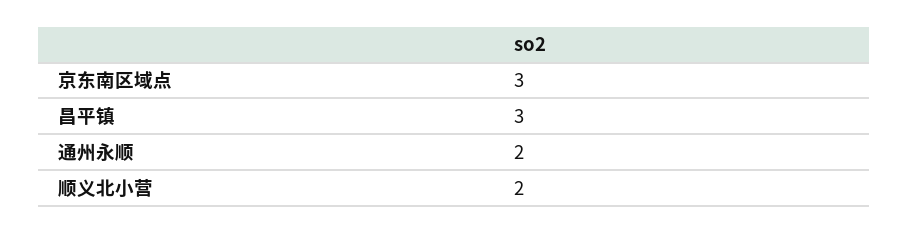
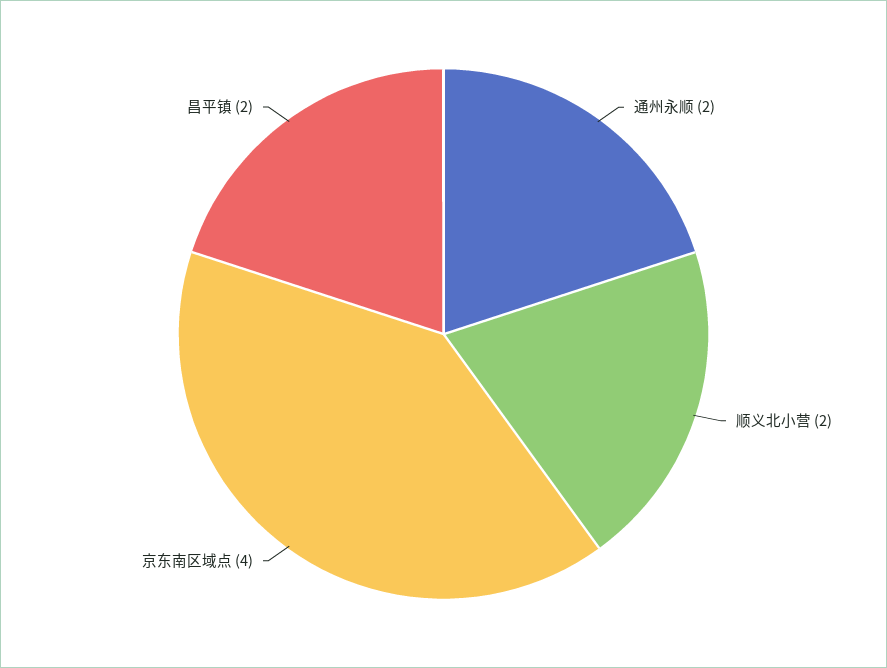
京东南区域点: 3 -> 4
昌平镇: 3 -> 2

